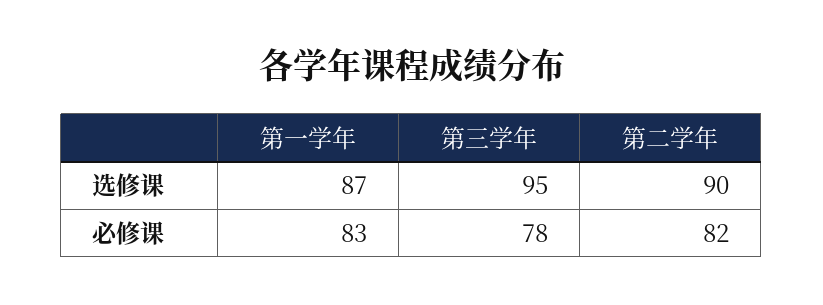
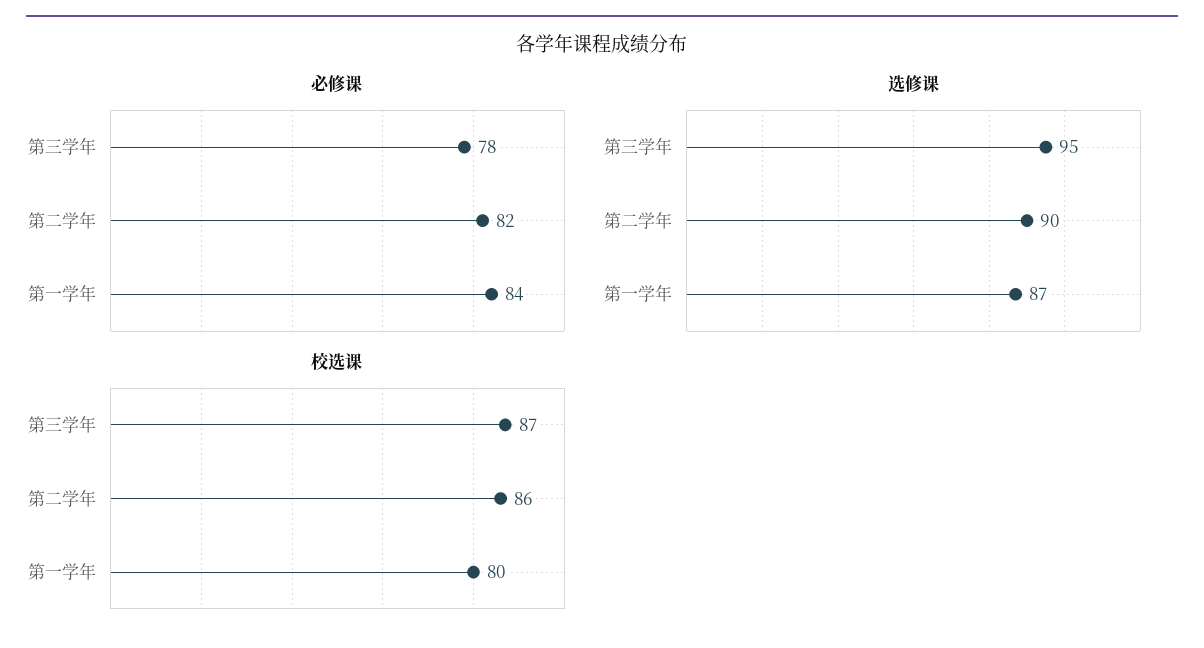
必修课, 第一学年: 83 -> 84
校选课, 第三学年: none -> 87
校选课, 第二学年: none -> 86
校选课, 第一学年: none -> 80

